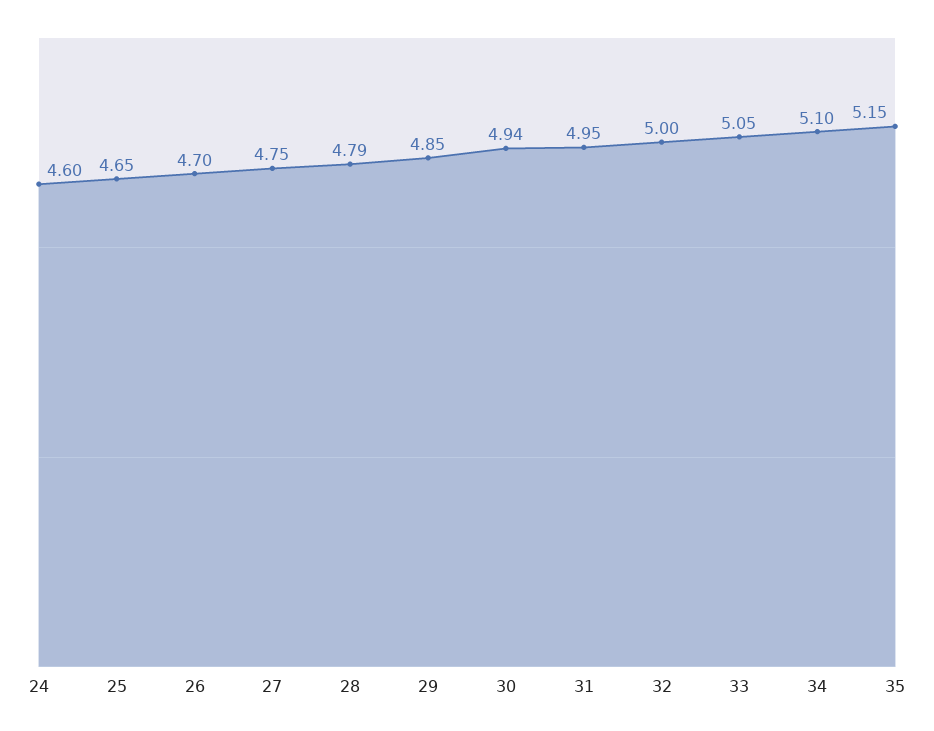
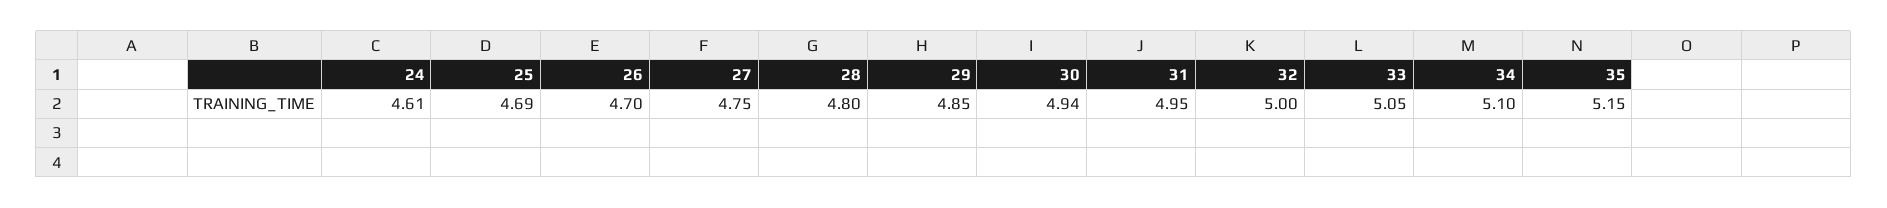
24: 4.6 -> 4.61
25: 4.65 -> 4.69
28: 4.79 -> 4.8

